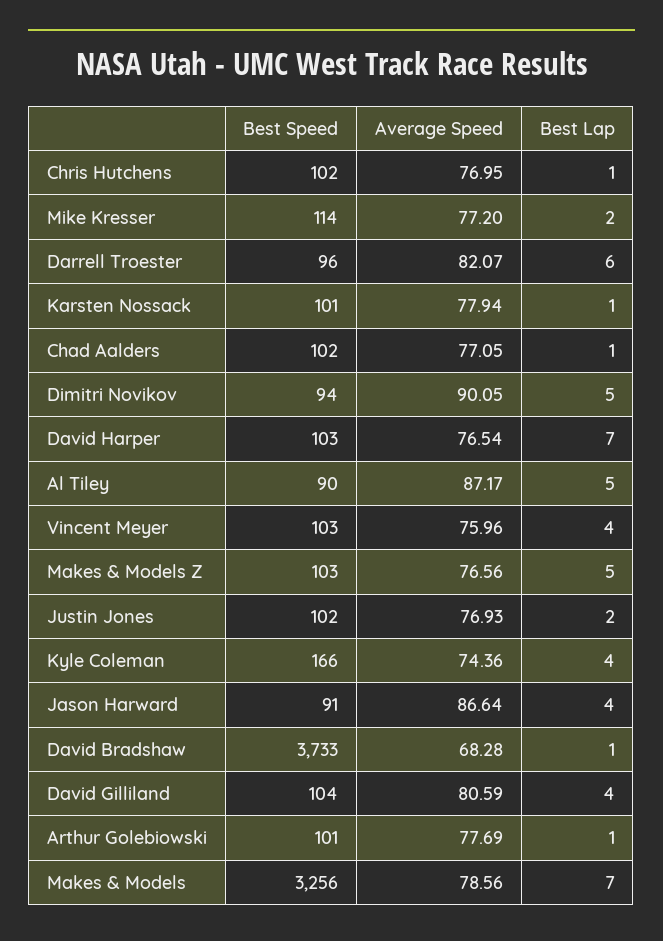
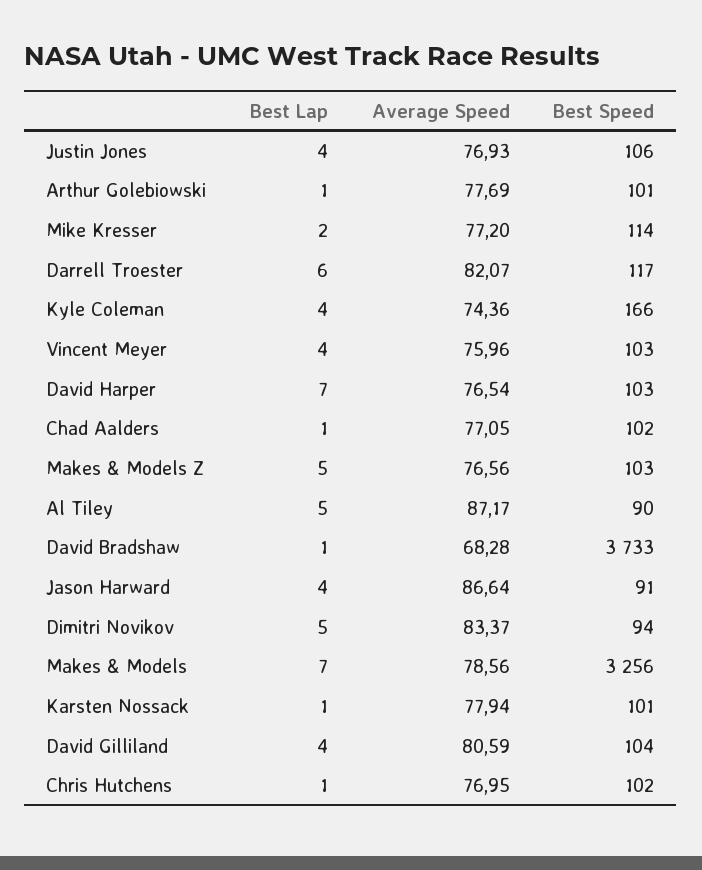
Best Speed, Darrell Troester: 96 -> 117
Average Speed, Dimitri Novikov: 90.05 -> 83.37
Best Speed, Justin Jones: 102 -> 106
Best Lap, Justin Jones: 2 -> 4

